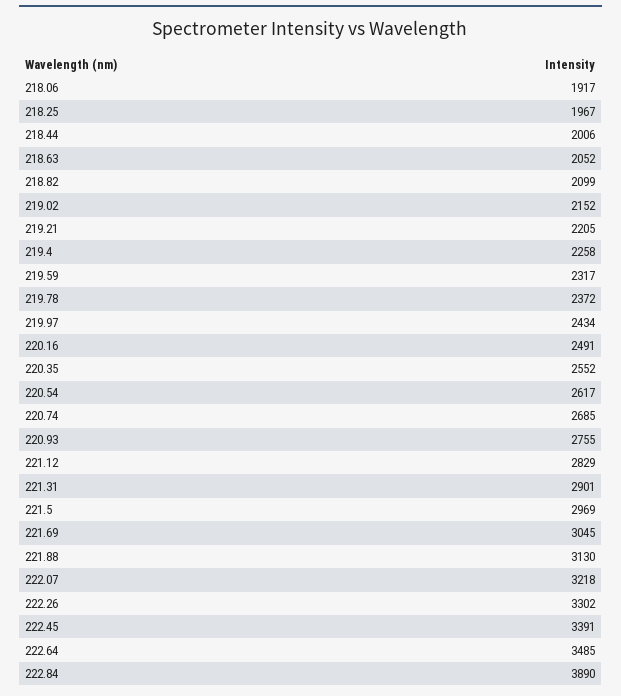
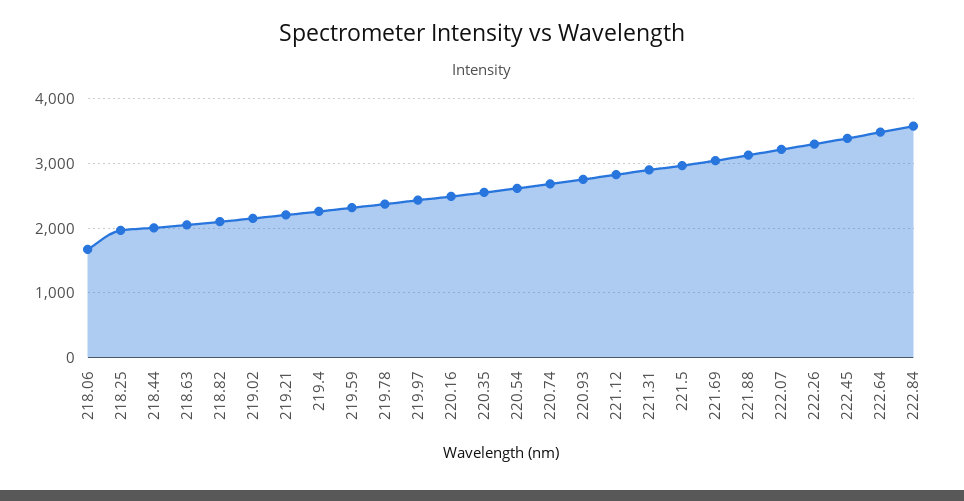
218.06: 1917 -> 1700
222.84: 3890 -> 3600

